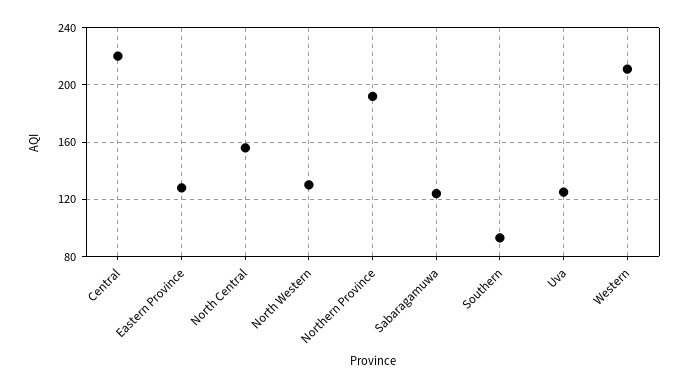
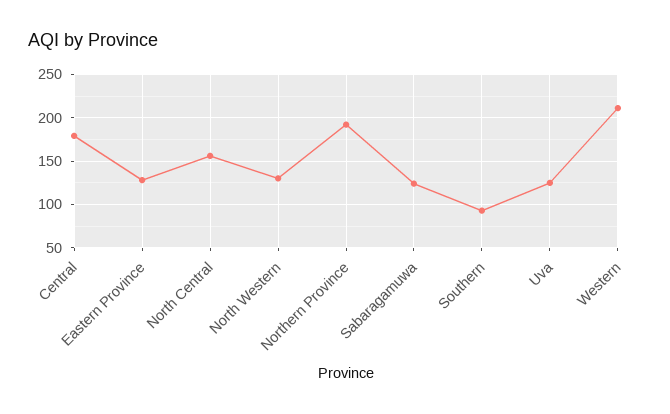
Central: 220 -> 180

